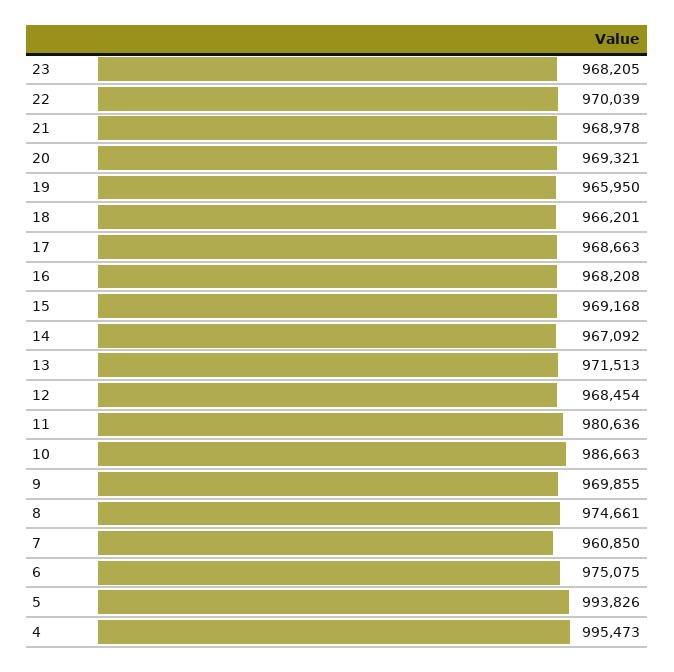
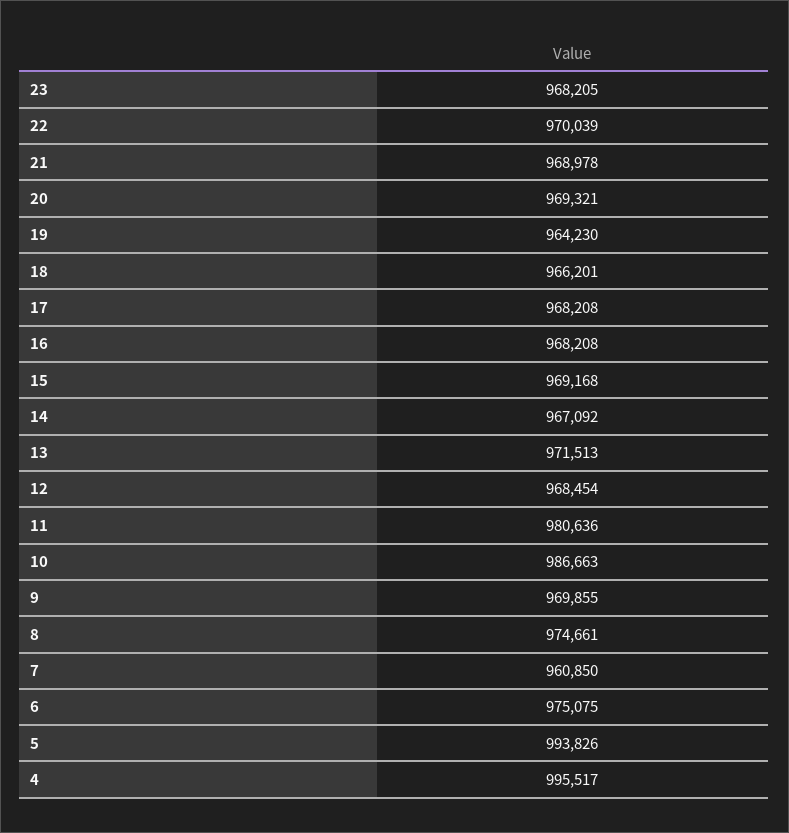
19: 965950 -> 964230
17: 968663 -> 968208
4: 995473 -> 995517

